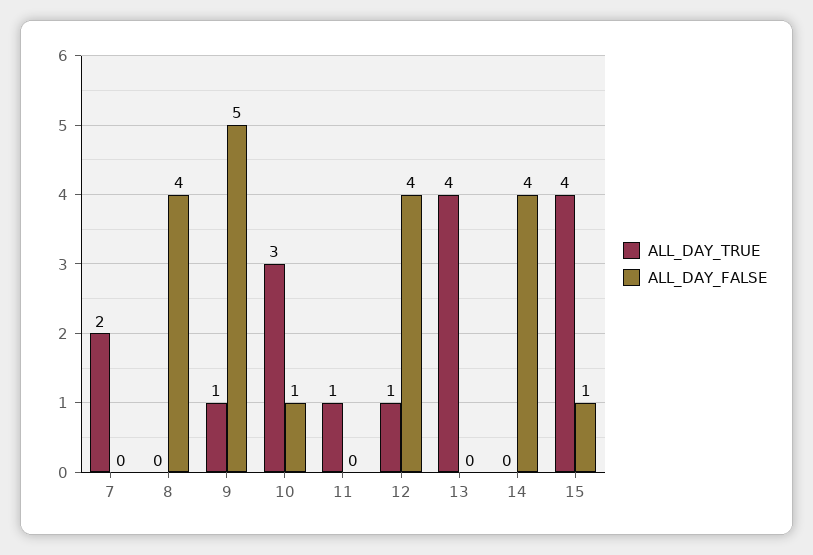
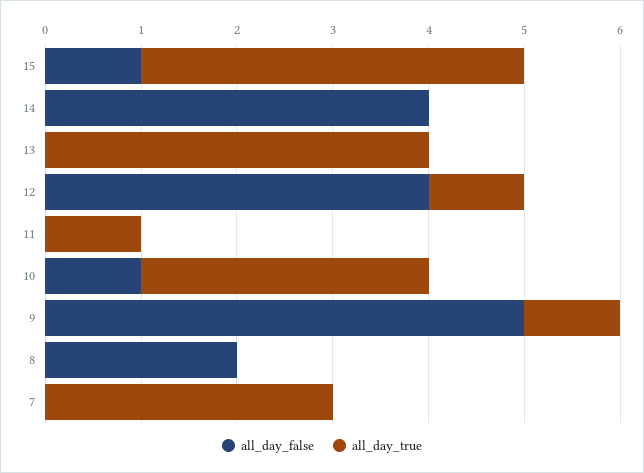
ALL_DAY_TRUE, 7: 2 -> 3
ALL_DAY_FALSE, 8: 4 -> 2

